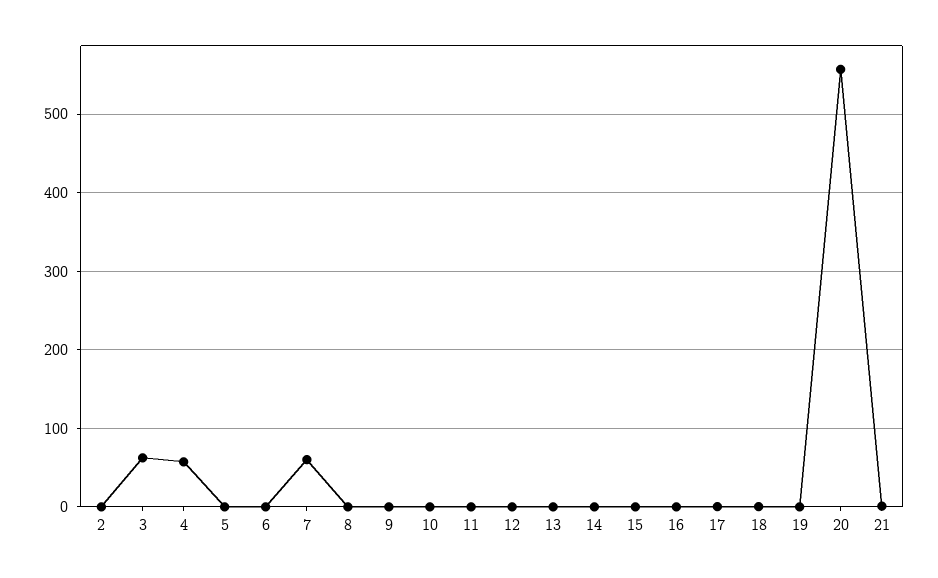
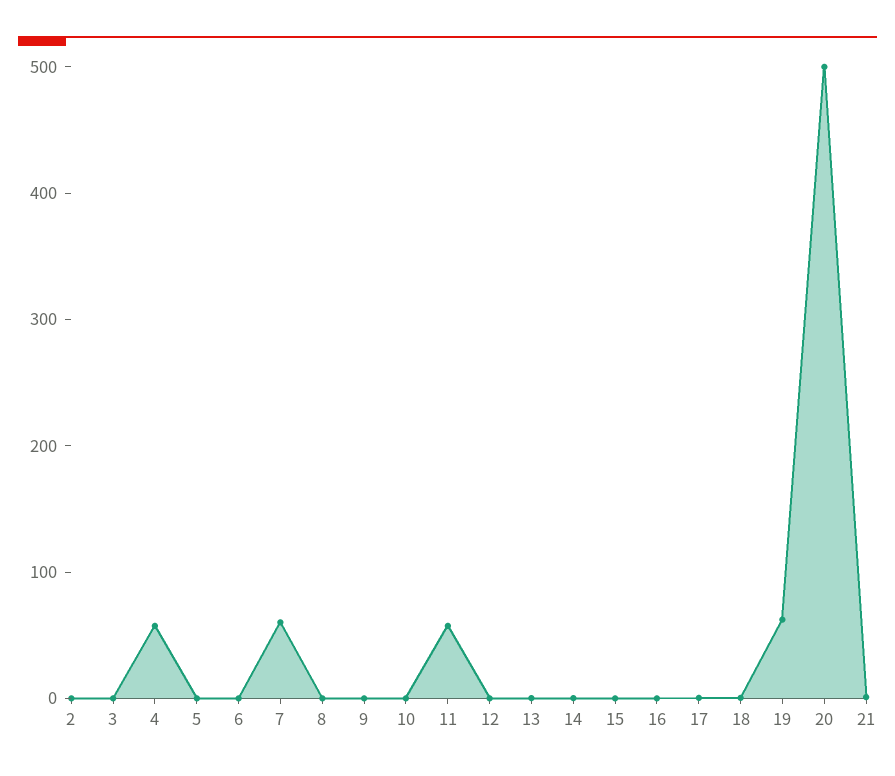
3: 60 -> 0
11: 0 -> 60
19: 0 -> 60
20: 560 -> 500

